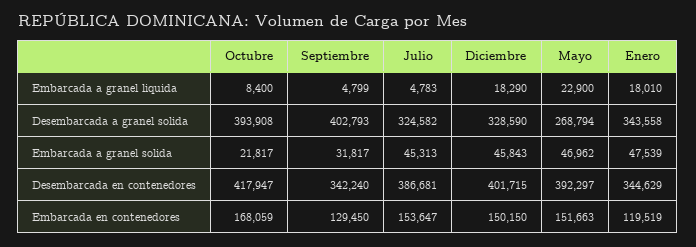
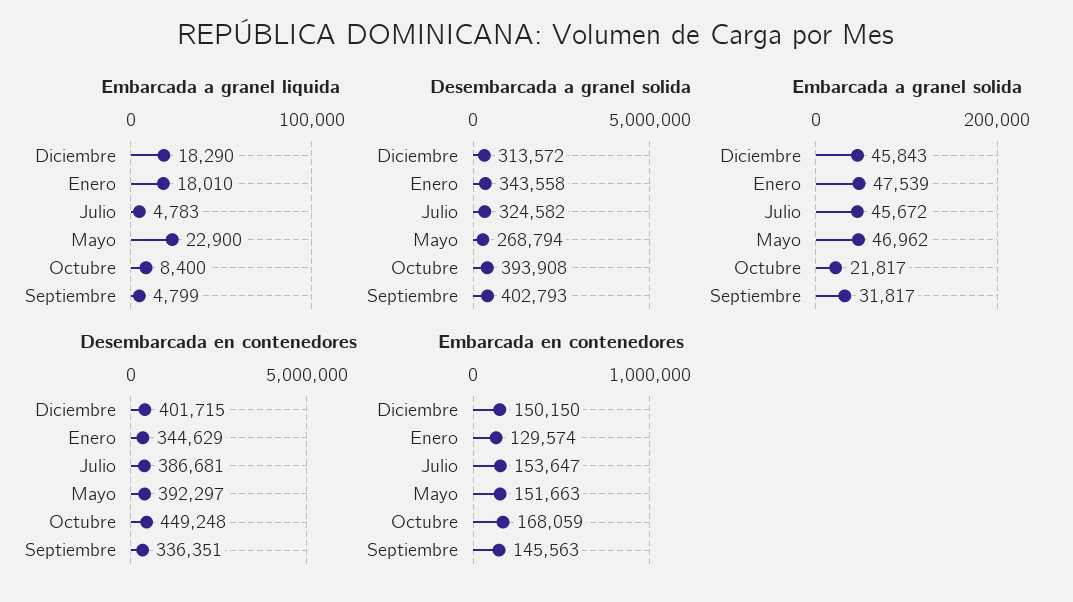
Desembarcada a granel solida, Diciembre: 328590 -> 313572
Embarcada a granel solida, Julio: 45313 -> 45672
Desembarcada en contenedores, Octubre: 417947 -> 449248
Desembarcada en contenedores, Septiembre: 342240 -> 336351
Embarcada en contenedores, Septiembre: 129450 -> 145563
Embarcada en contenedores, Enero: 119519 -> 129574

